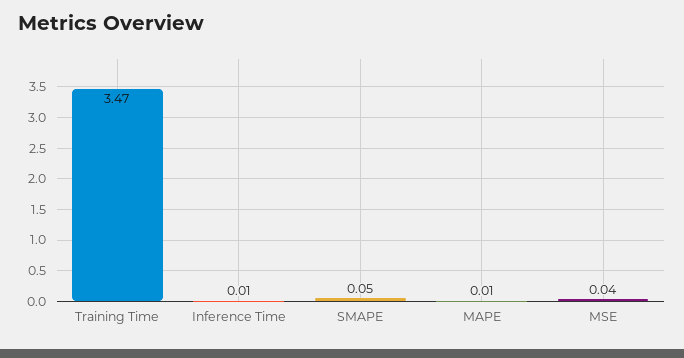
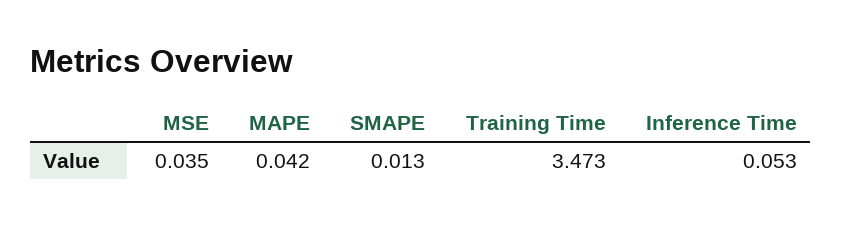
Inference Time: 0.01 -> 0.053
SMAPE: 0.05 -> 0.013
MAPE: 0.01 -> 0.042

